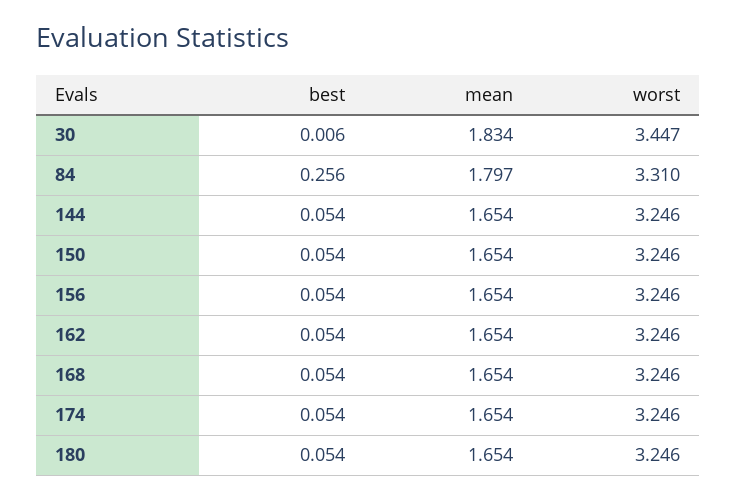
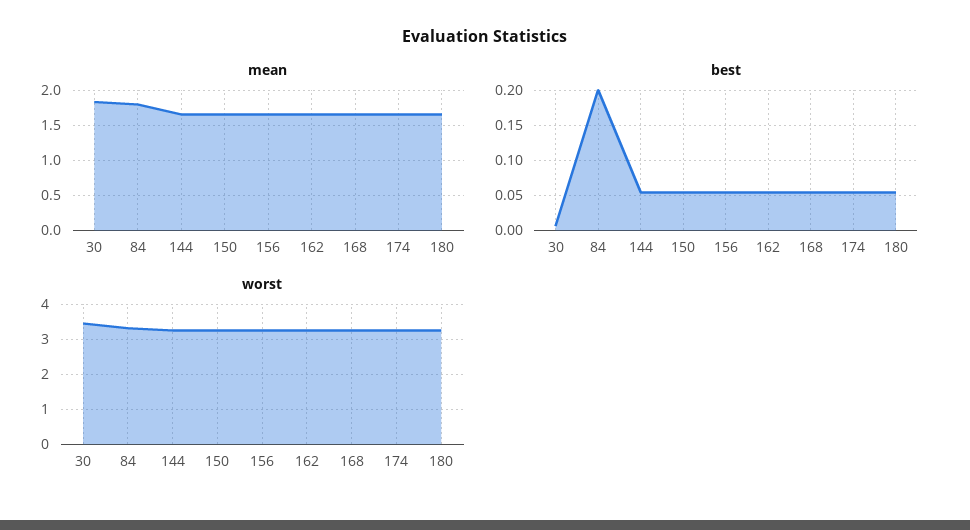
best, 84: 0.256 -> 0.2

